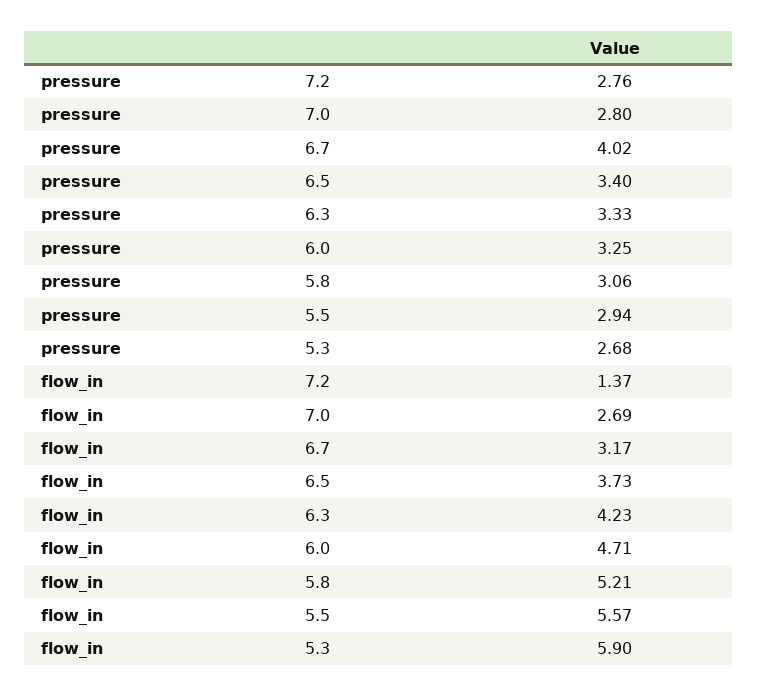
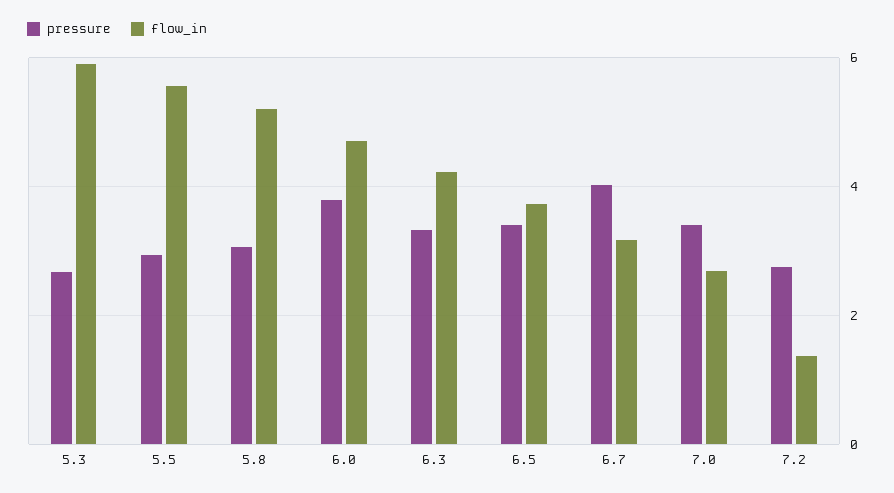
pressure, 7.0: 2.8 -> 3.4
pressure, 6.0: 3.25 -> 3.8

